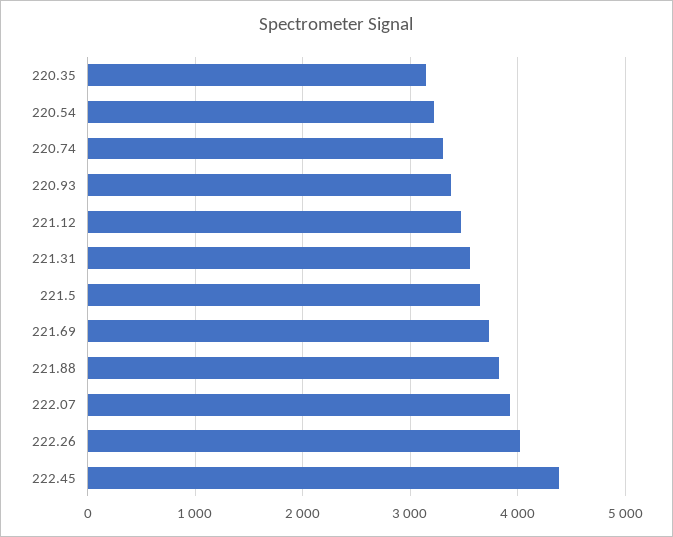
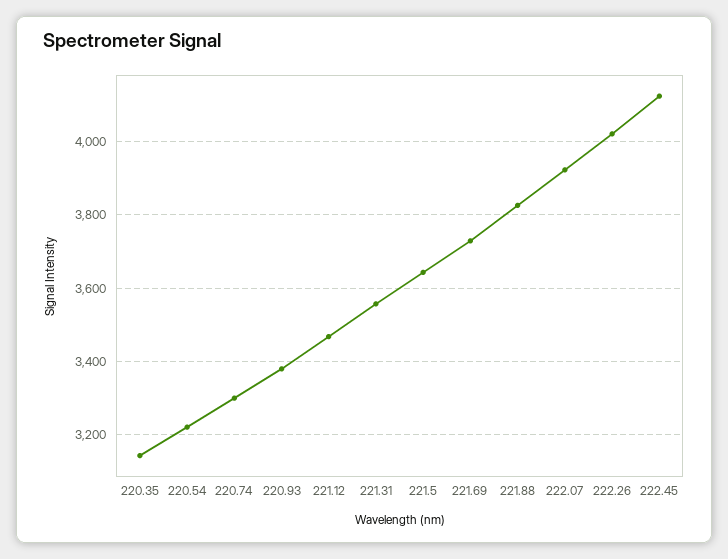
222.45: 4400 -> 4120

